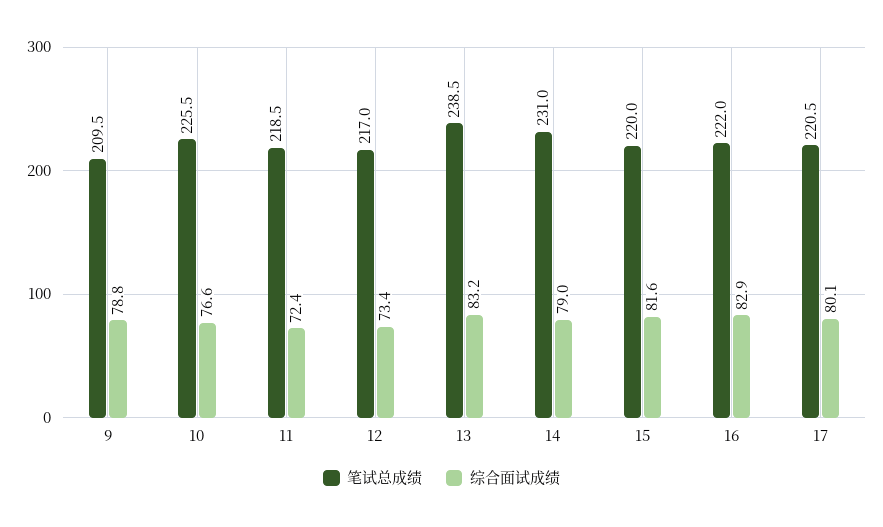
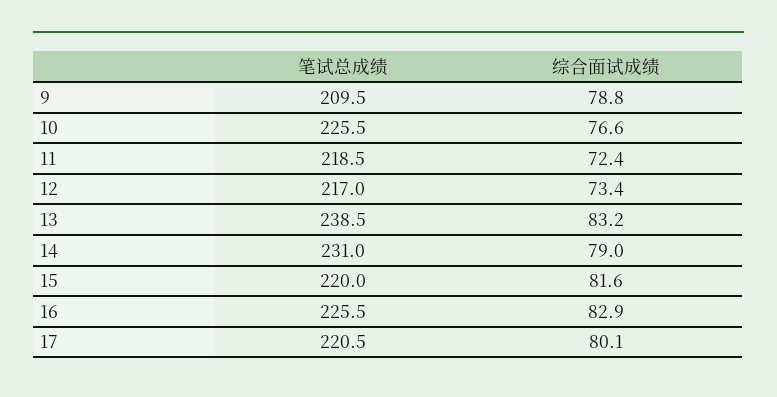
笔试总成绩, 16: 222 -> 225.5

